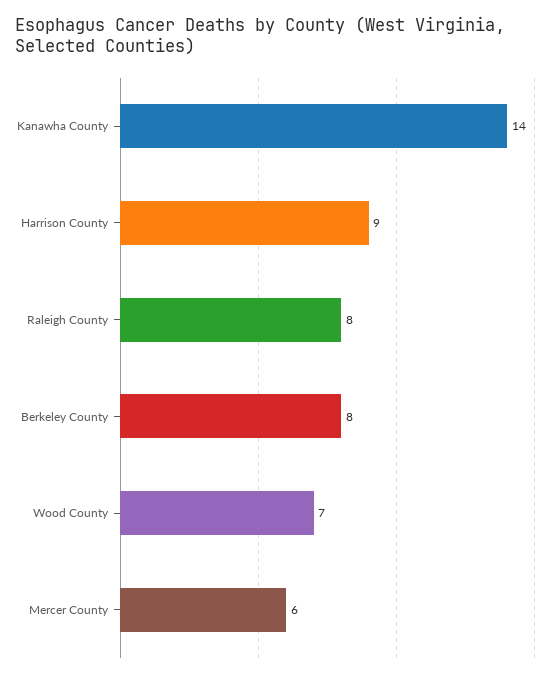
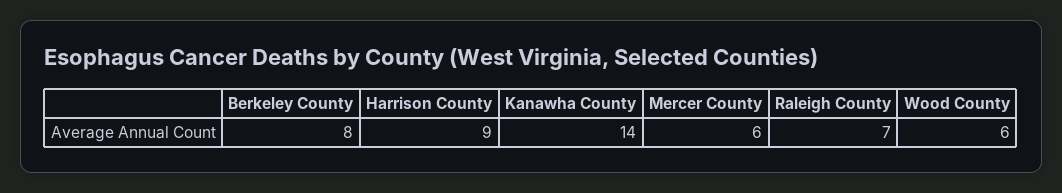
Raleigh County: 8 -> 7
Wood County: 7 -> 6

